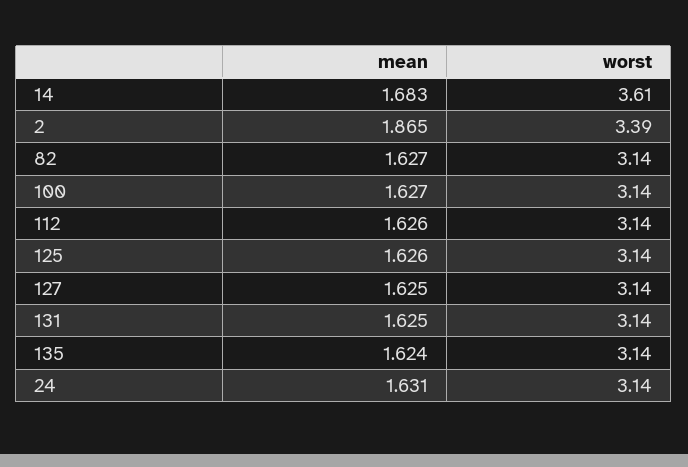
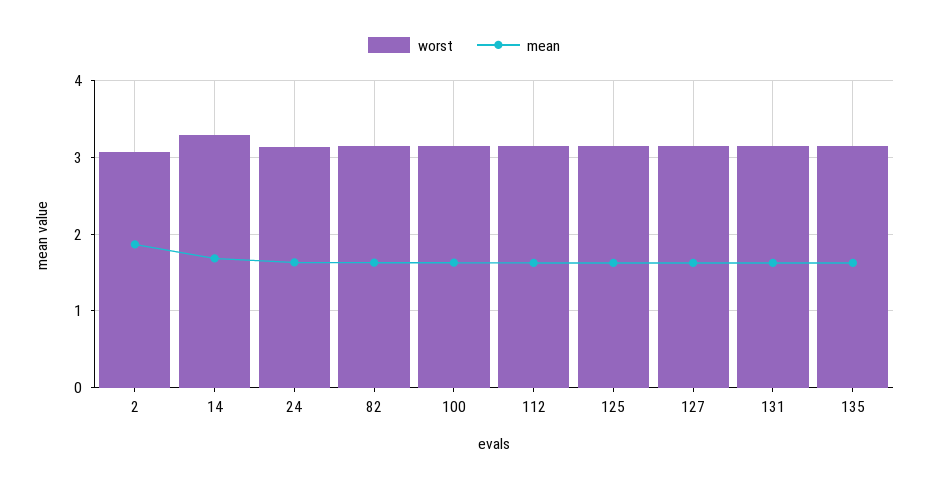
worst, 14: 3.61 -> 3.3
worst, 2: 3.39 -> 3.1

